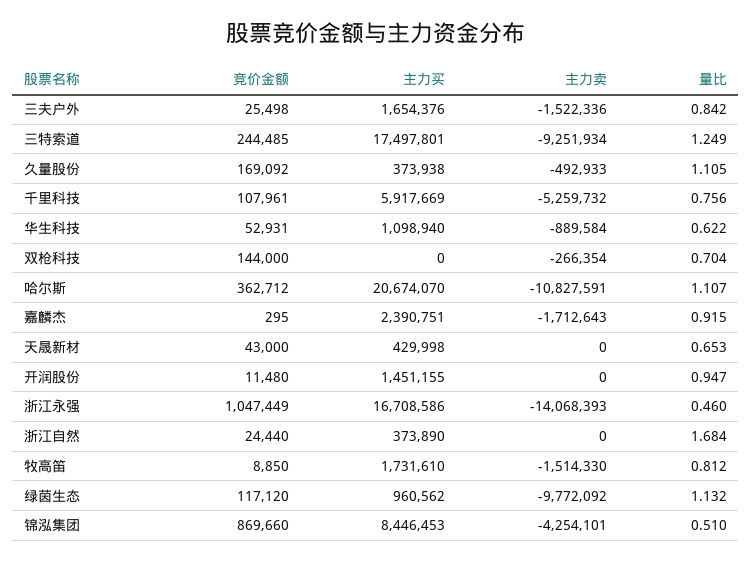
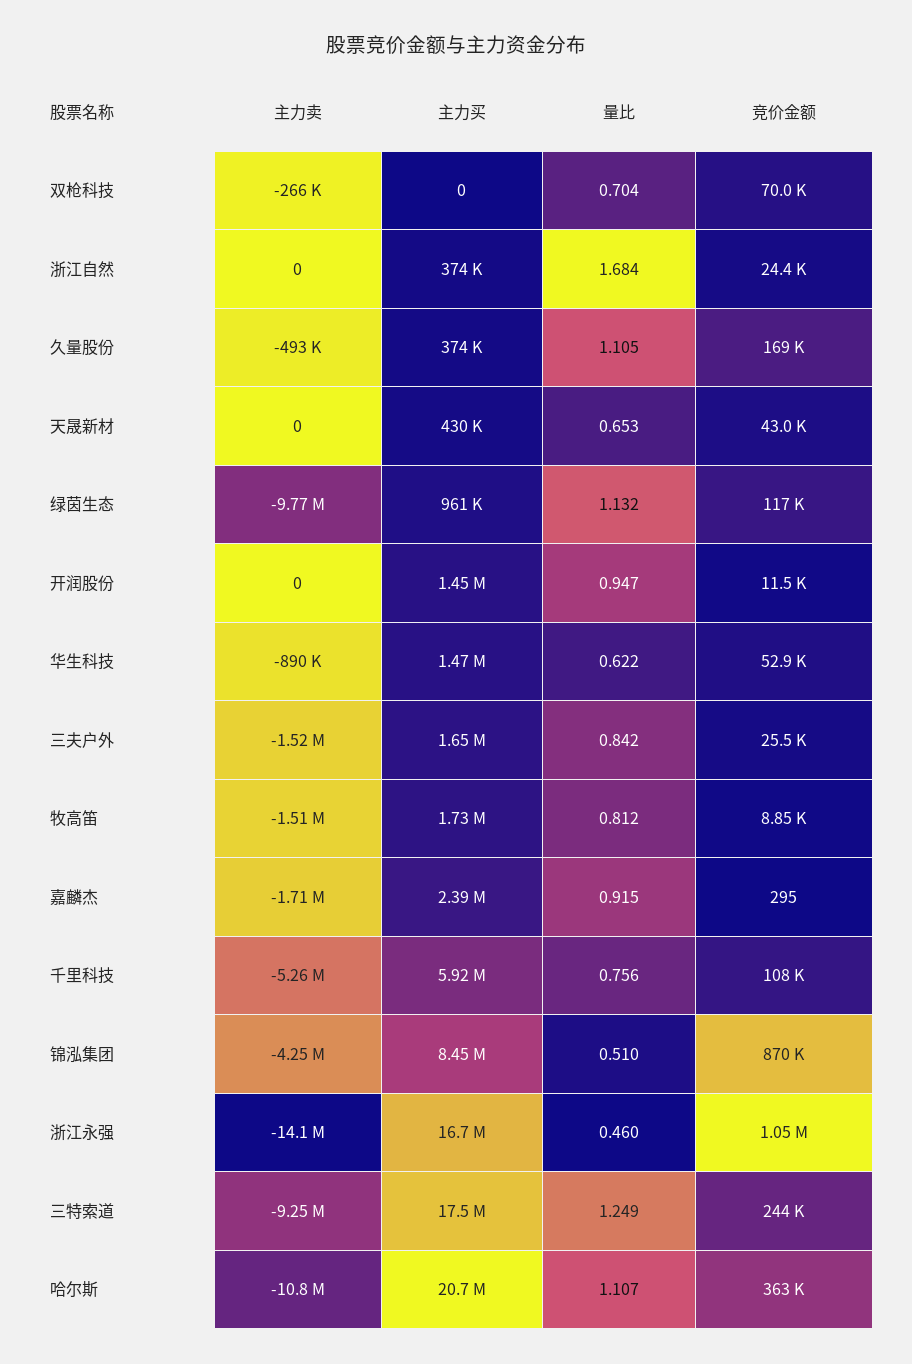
主力买, 华生科技: 1098940 -> 1470000
竞价金额, 双枪科技: 144000 -> 70000

